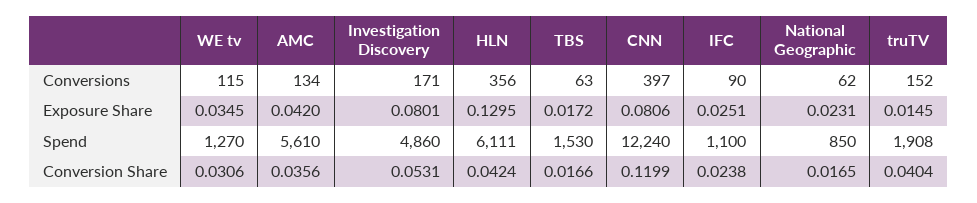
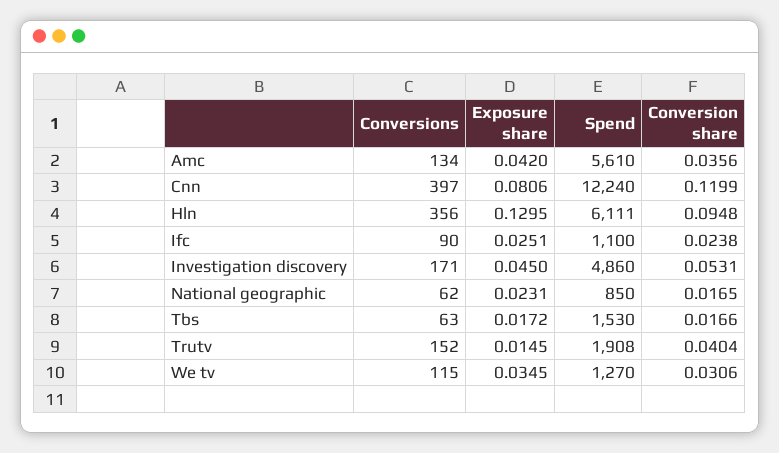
Investigation Discovery, Exposure Share: 0.0801 -> 0.045
HLN, Conversion Share: 0.0424 -> 0.0948

